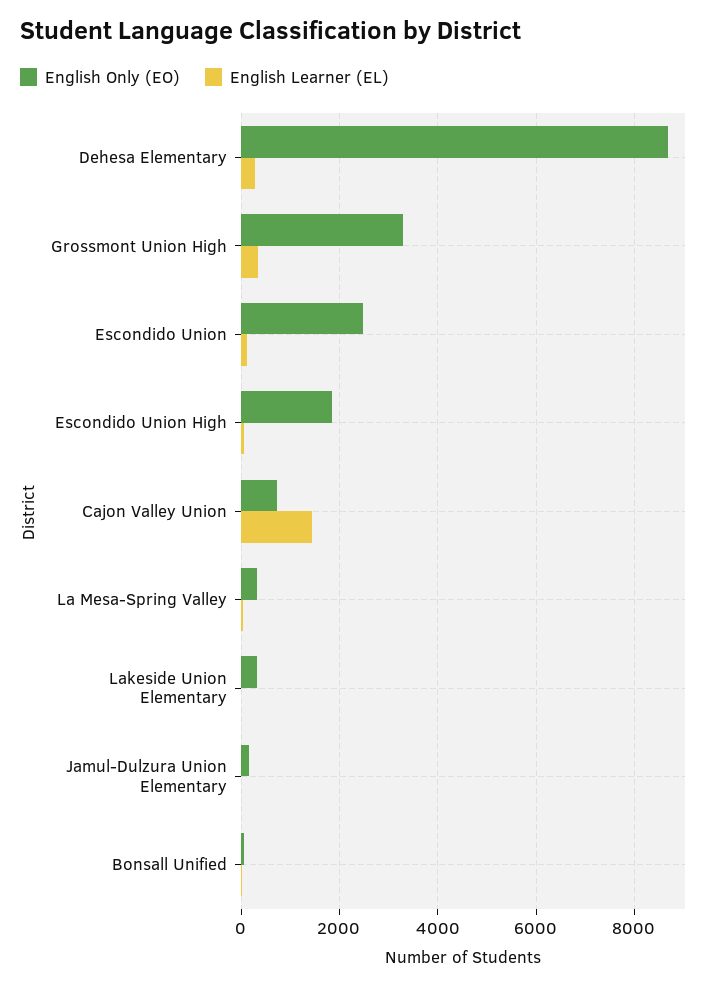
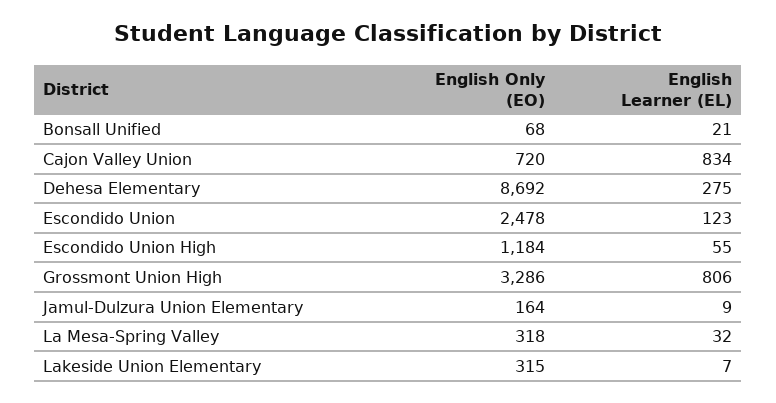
English Learner (EL), Grossmont Union High: 400 -> 806
English Only (EO), Escondido Union High: 1800 -> 1184
English Learner (EL), Cajon Valley Union: 1400 -> 834

